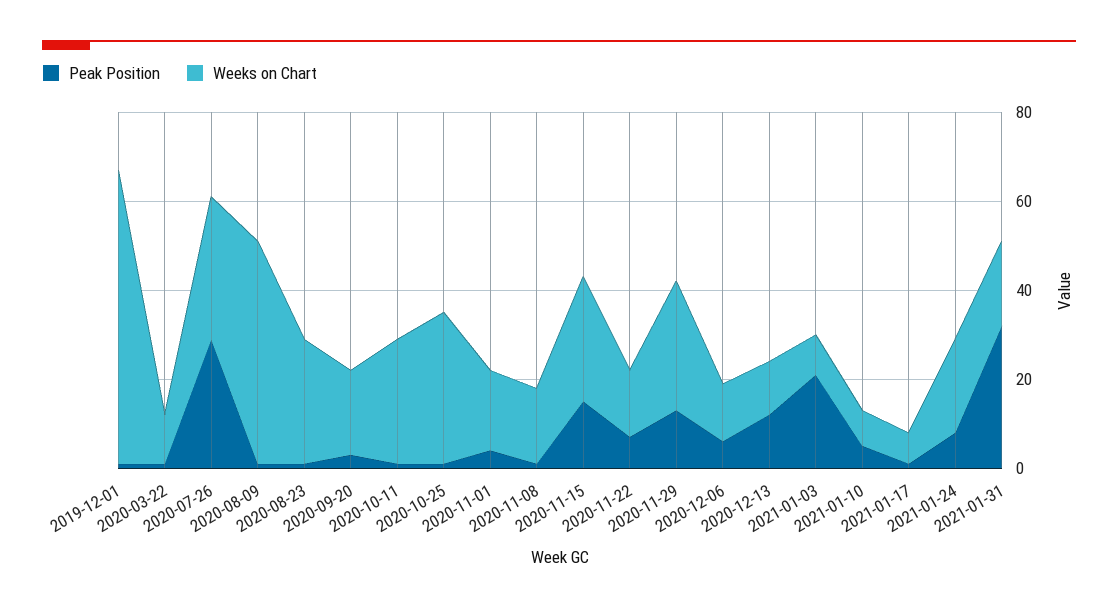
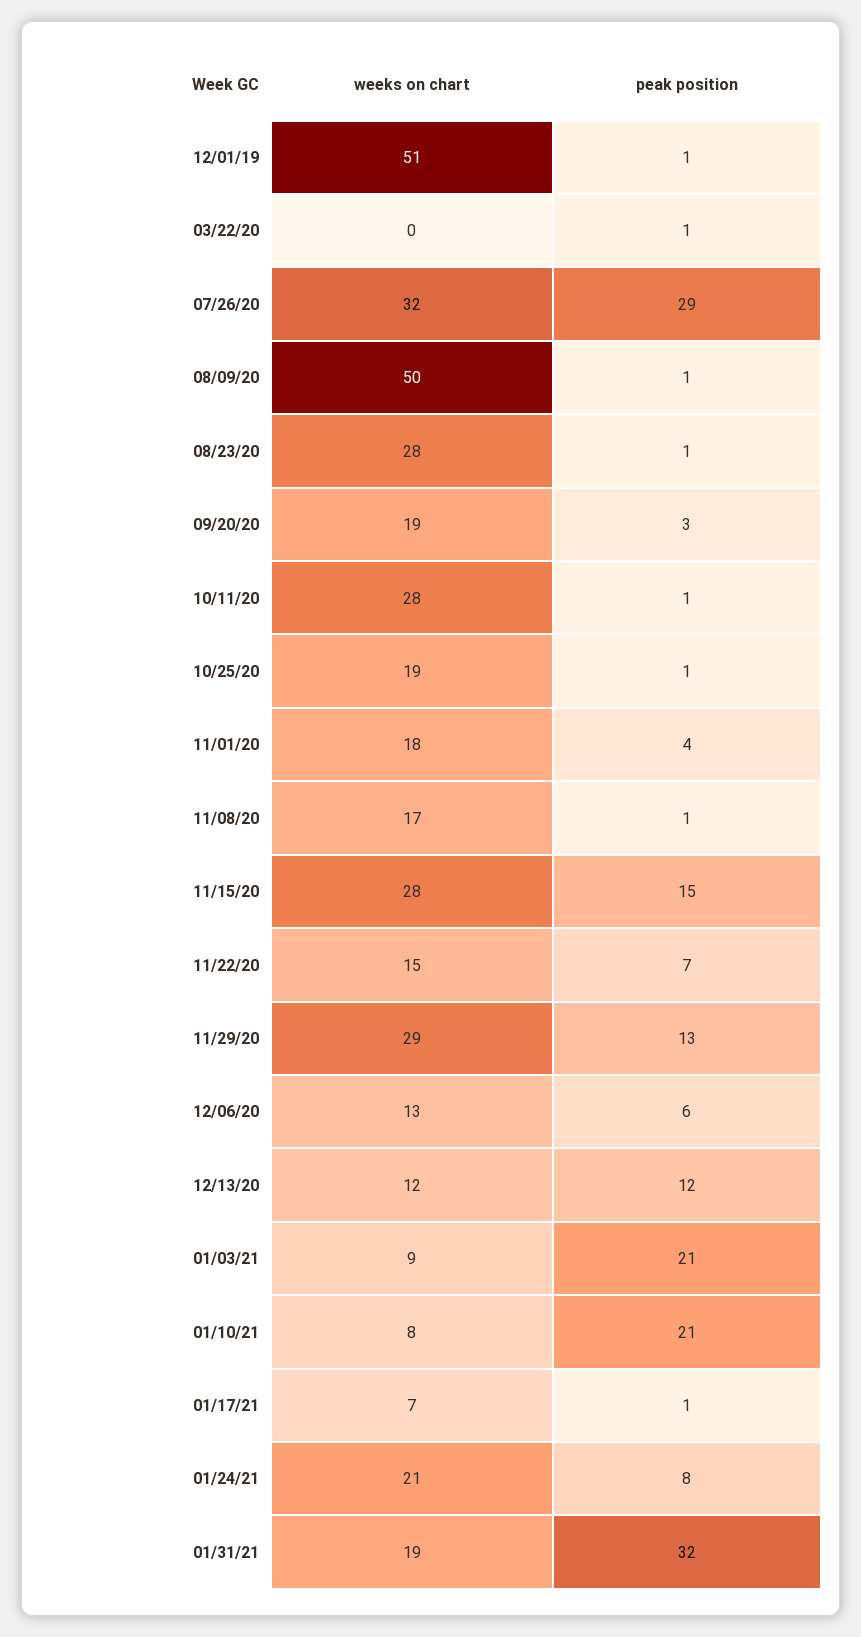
Weeks on Chart, 2019-12-01: 65 -> 51
Weeks on Chart, 2020-03-22: 10 -> 0
Weeks on Chart, 2020-10-25: 35 -> 19
Peak Position, 2021-01-10: 5 -> 21

